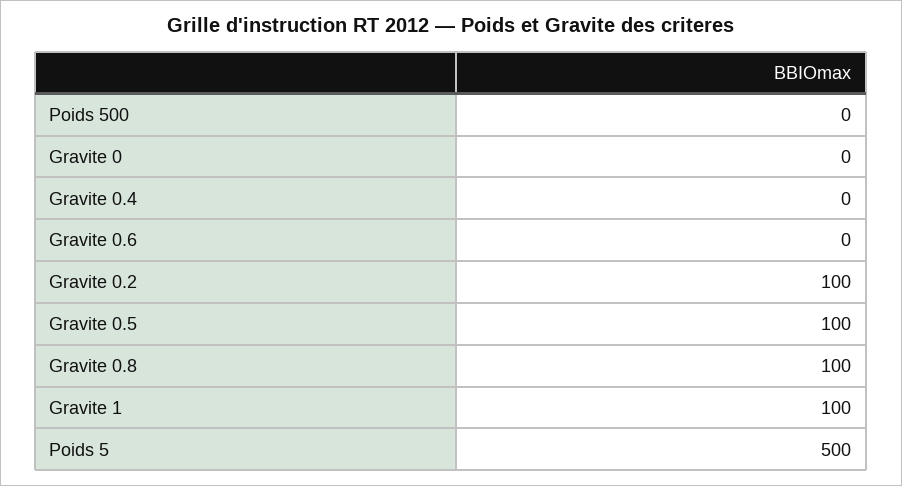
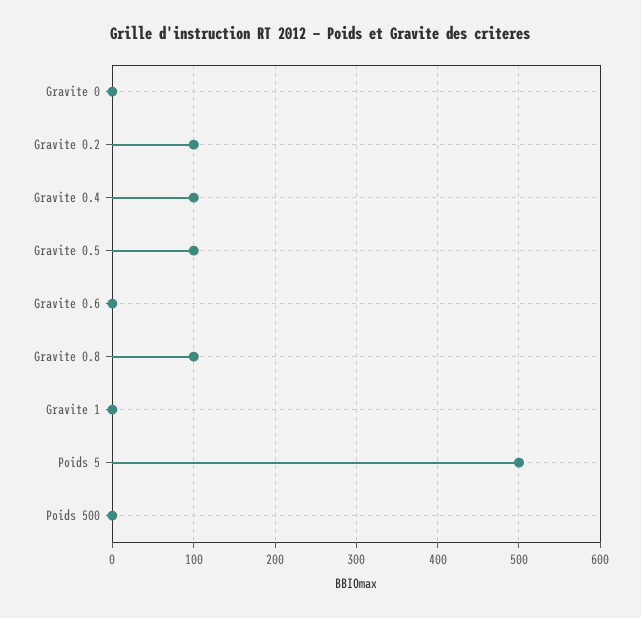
Gravite 0.4: 0 -> 100
Gravite 1: 100 -> 0

